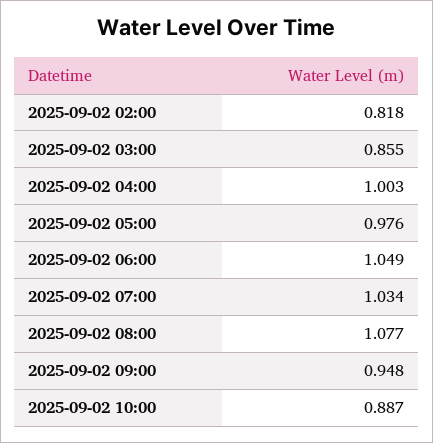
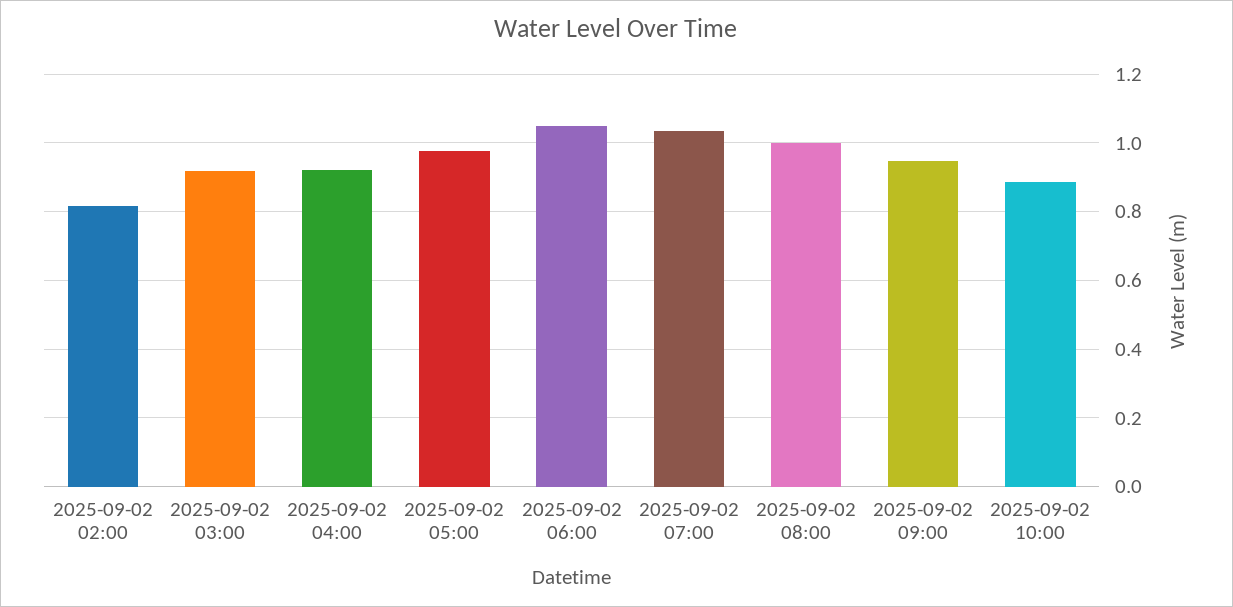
2025-09-02 03:00: 0.855 -> 0.92
2025-09-02 04:00: 1.003 -> 0.92
2025-09-02 08:00: 1.077 -> 1

